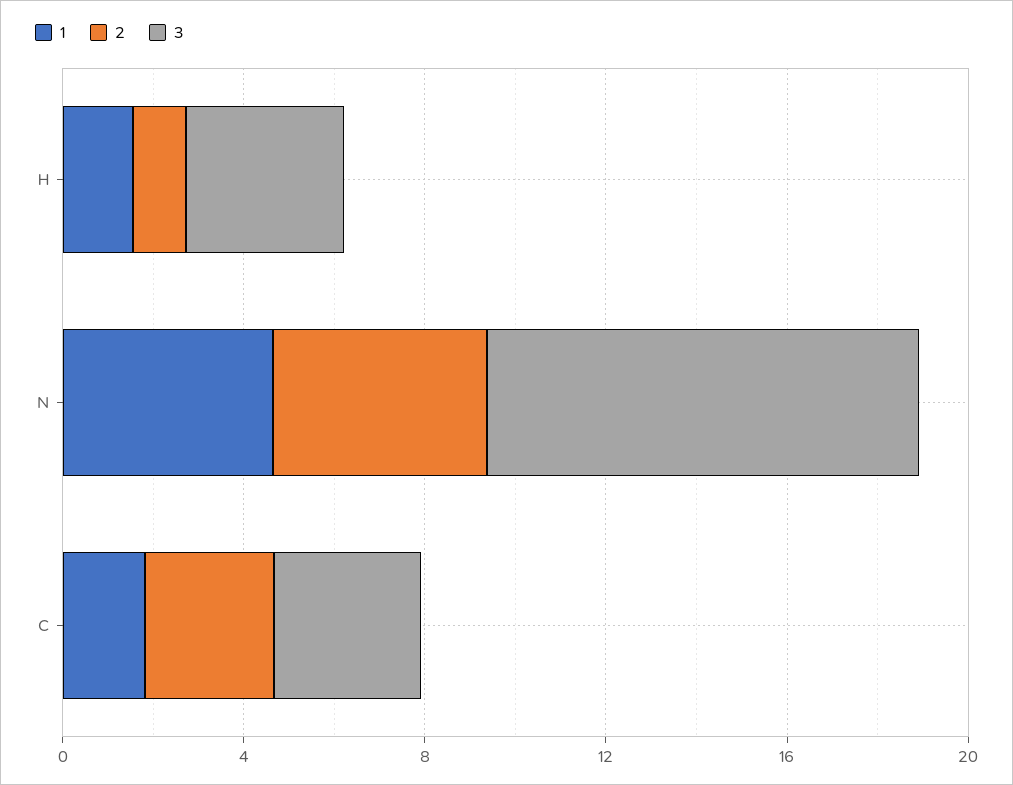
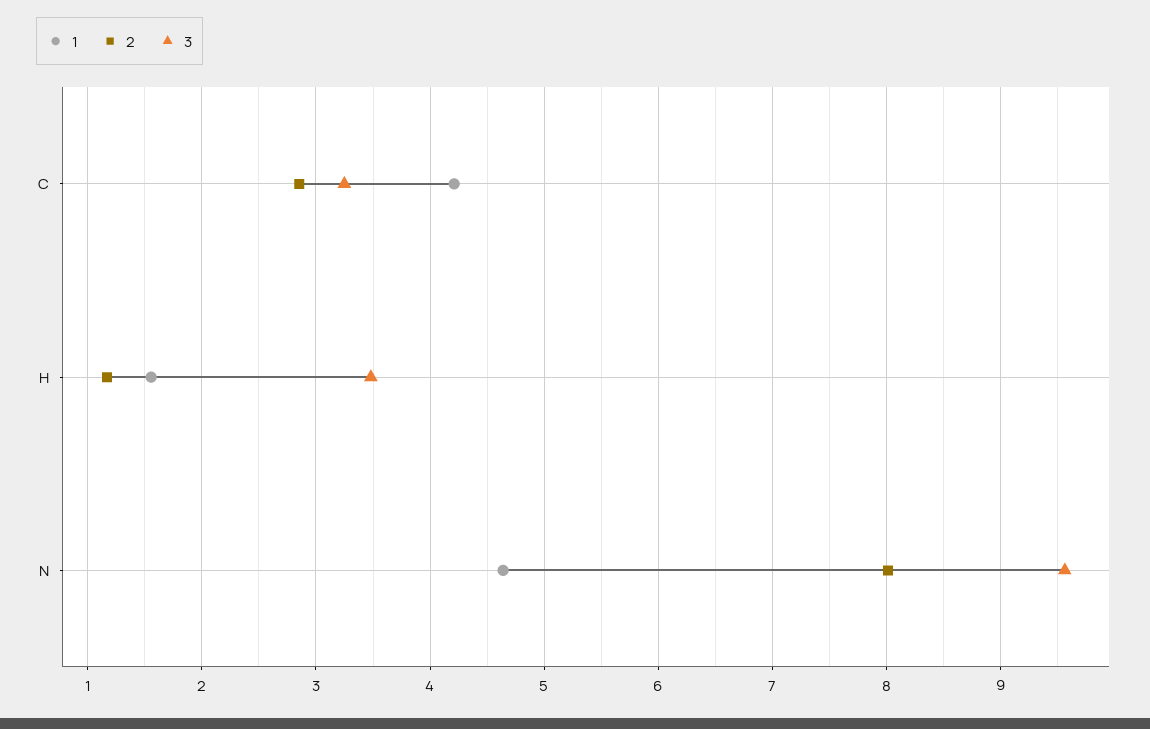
2, N: 5 -> 8
1, C: 2 -> 4.2

